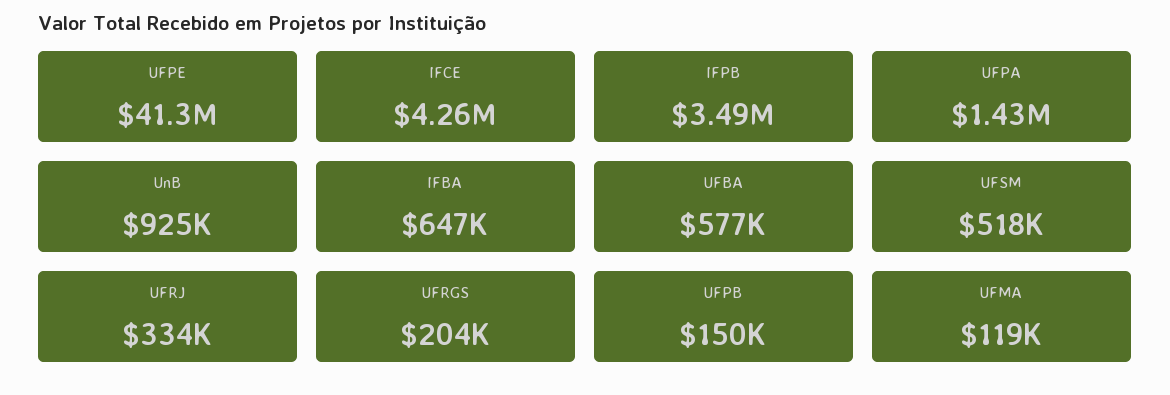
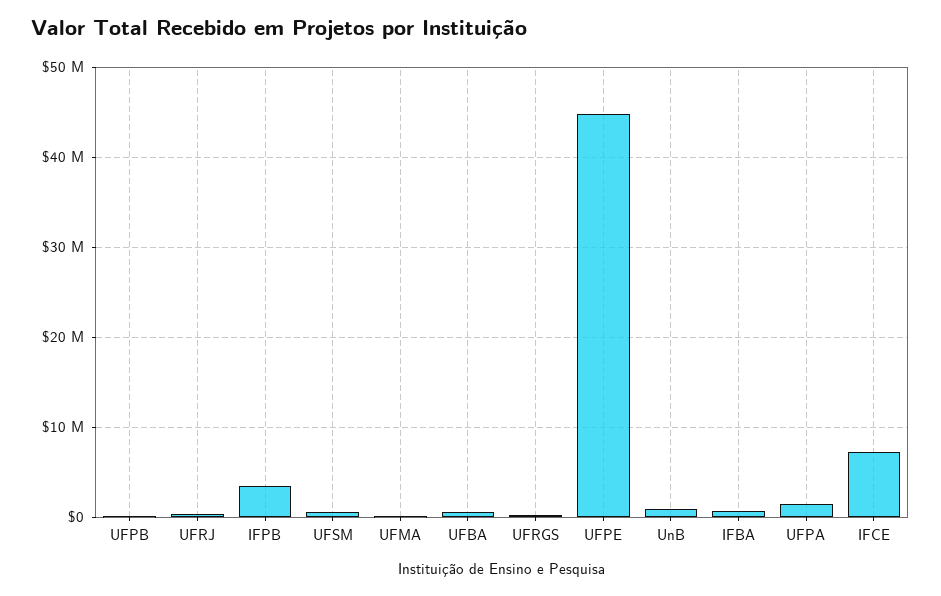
UFPE: 41300000 -> 45000000
IFCE: 4260000 -> 7000000

